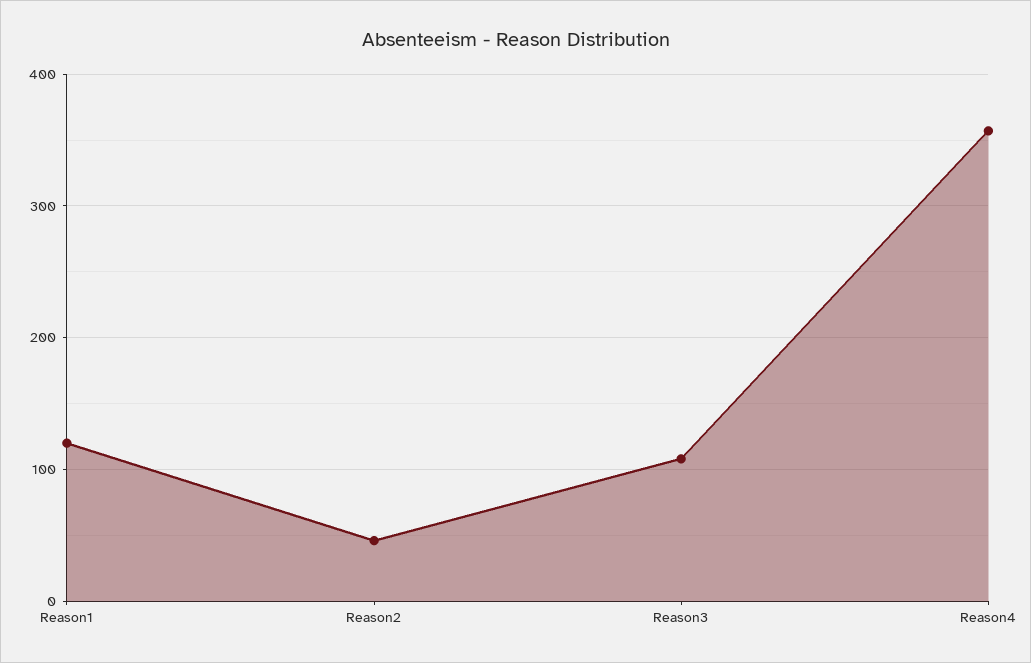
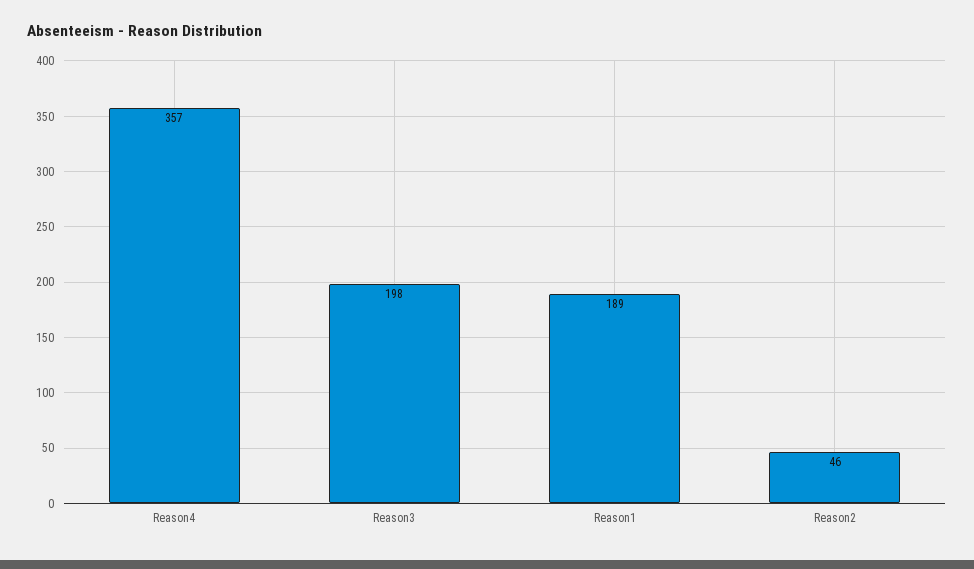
Reason1: 120 -> 189
Reason3: 110 -> 198

